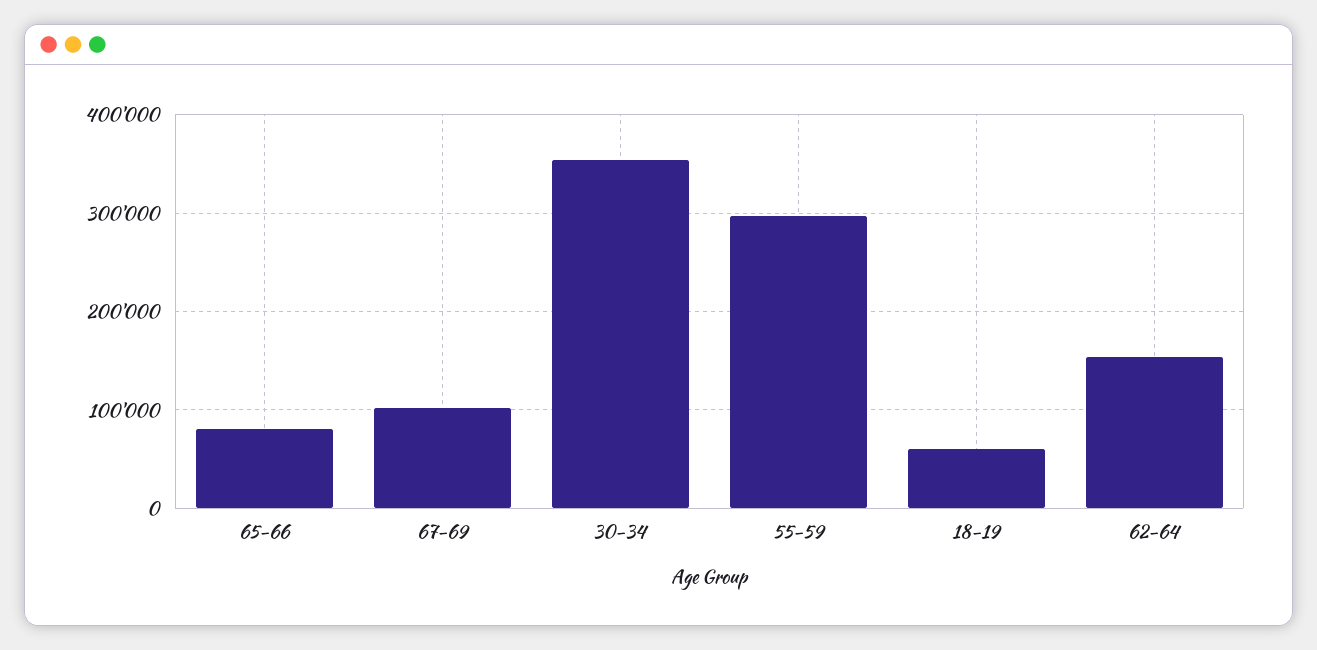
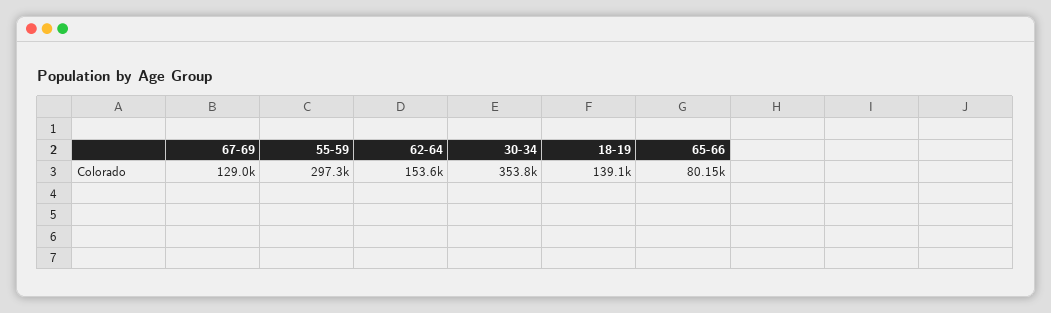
67-69: 100000 -> 129000
18-19: 60000 -> 139100

